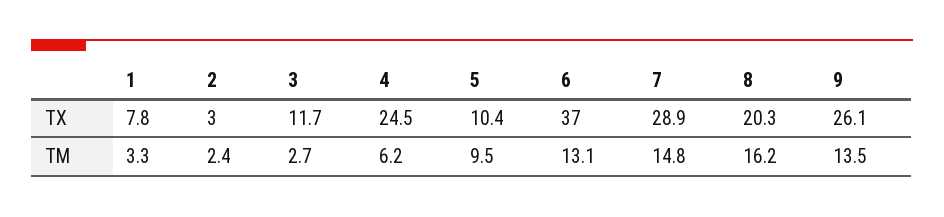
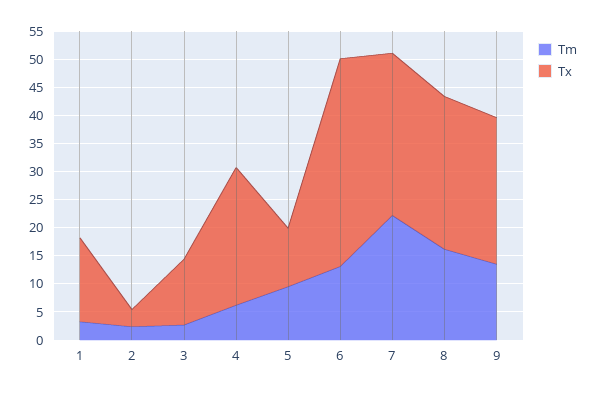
TX, 1: 7.8 -> 15
TX, 8: 20.3 -> 27.5
TM, 7: 14.8 -> 22.5

